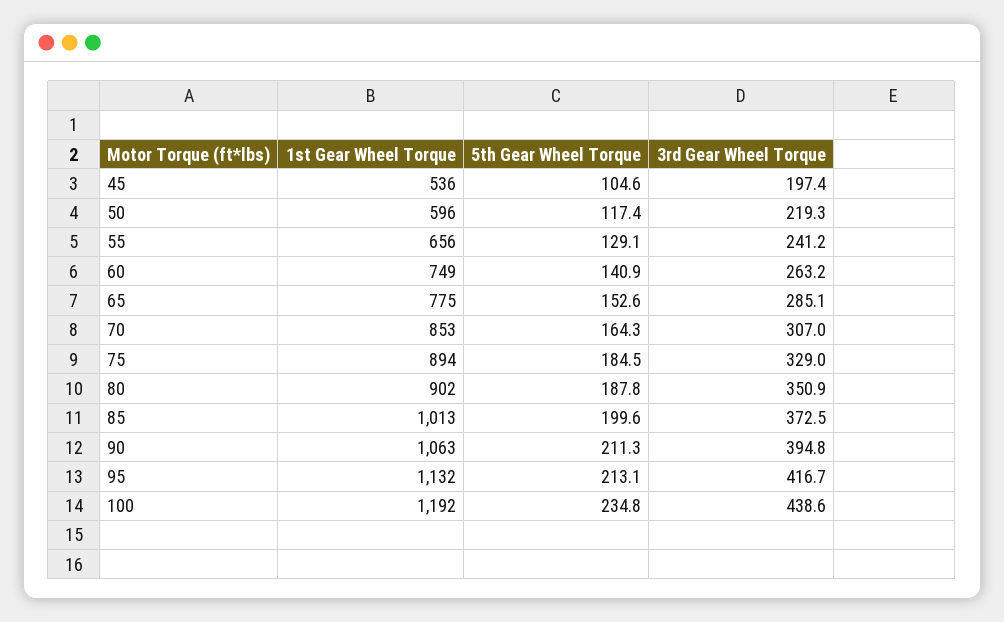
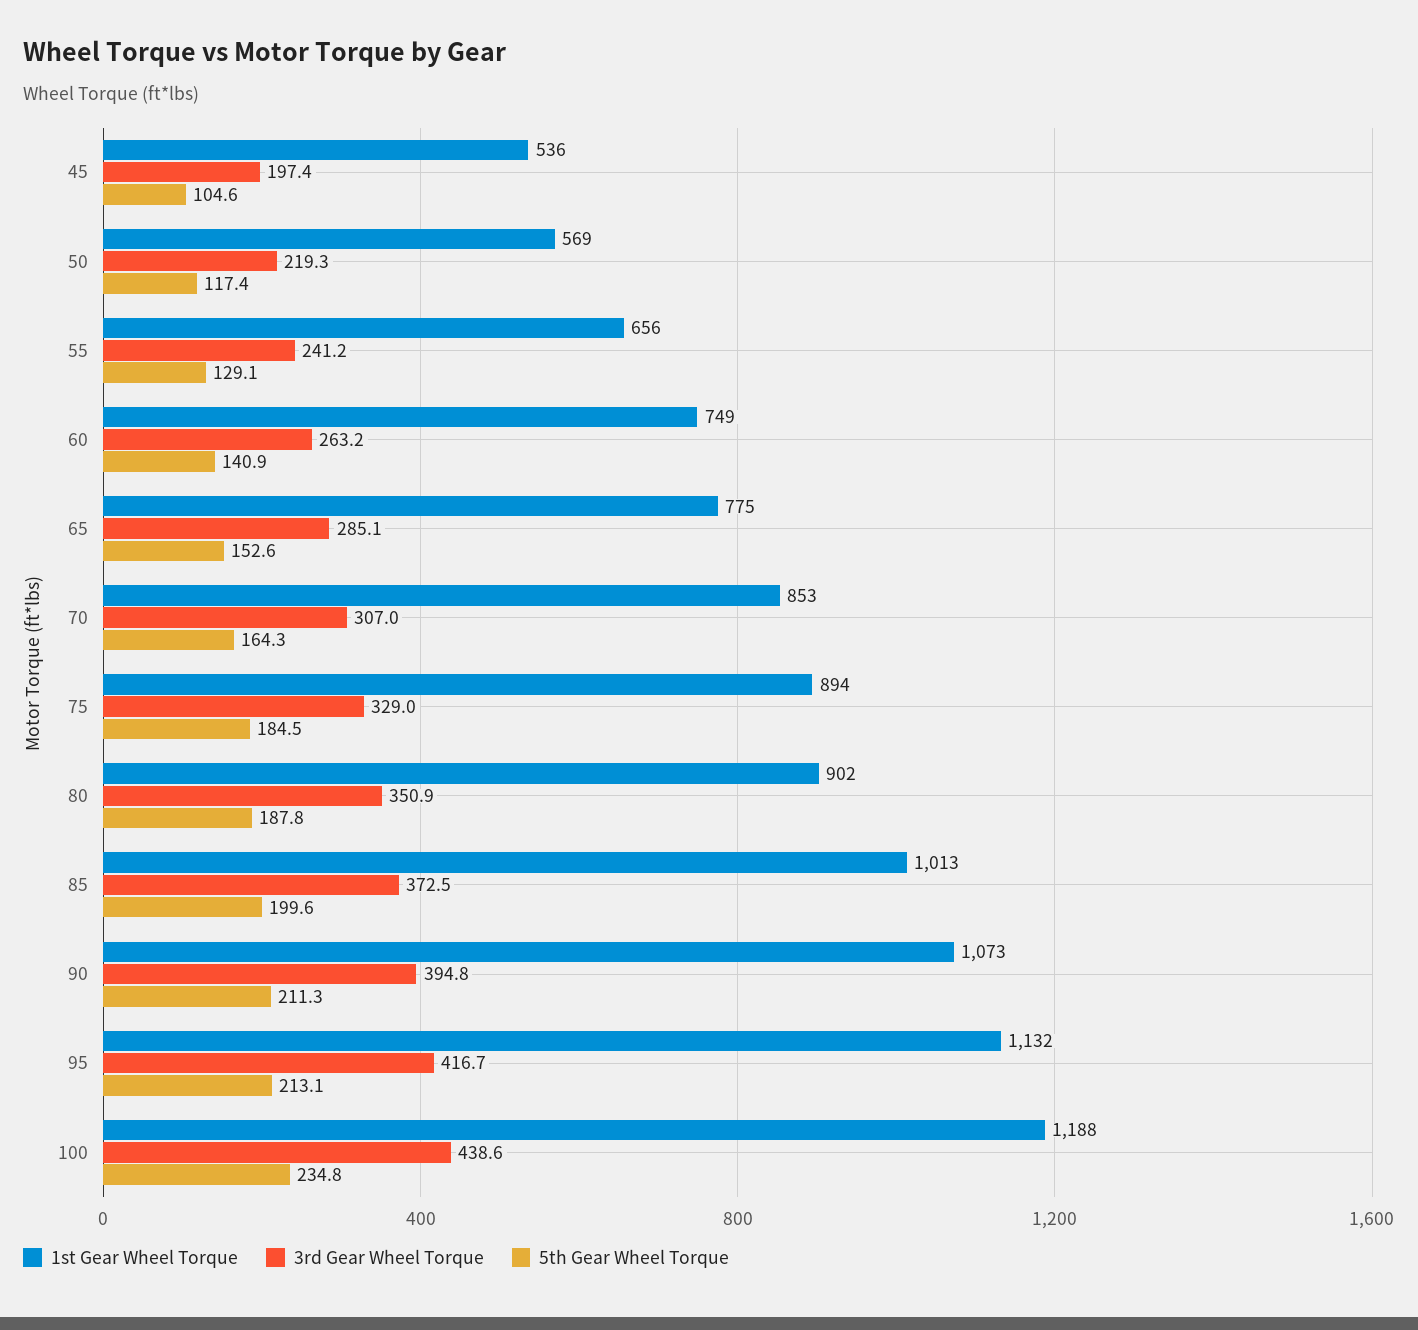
1st Gear Wheel Torque, 50: 596 -> 569
1st Gear Wheel Torque, 90: 1063 -> 1073
1st Gear Wheel Torque, 100: 1192 -> 1188

